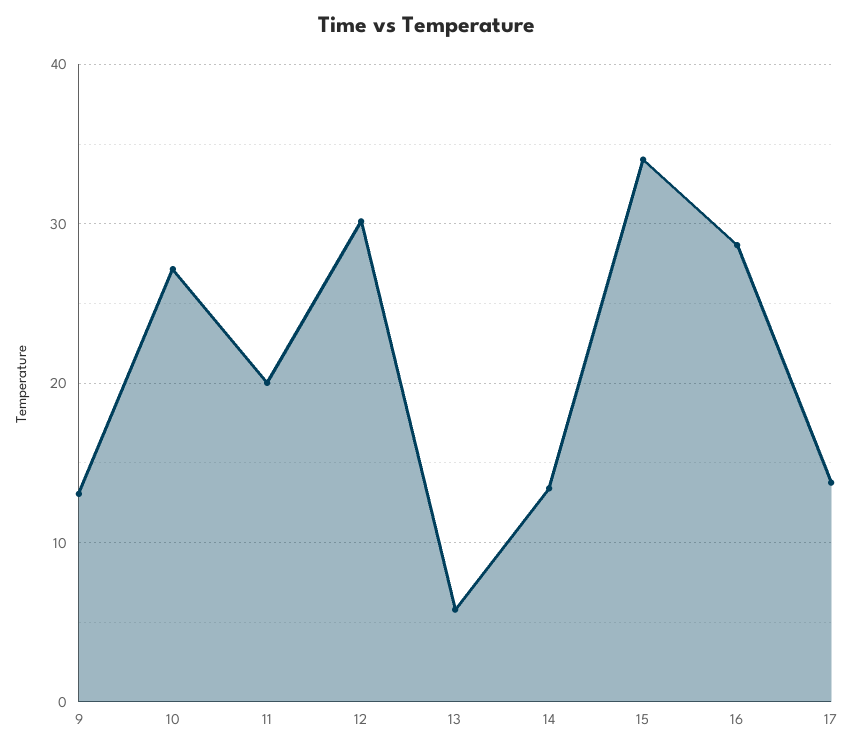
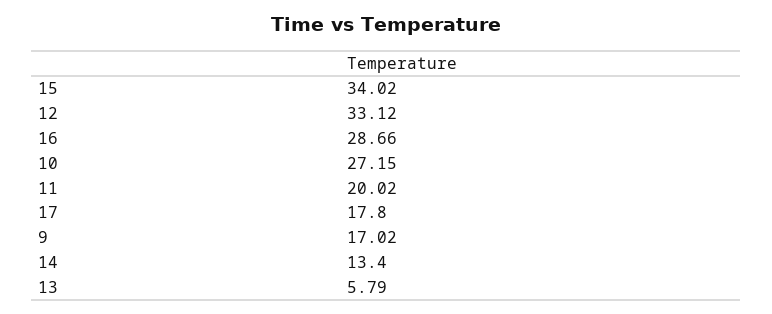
9: 13 -> 17.02
12: 30 -> 33.12
17: 14 -> 17.8

